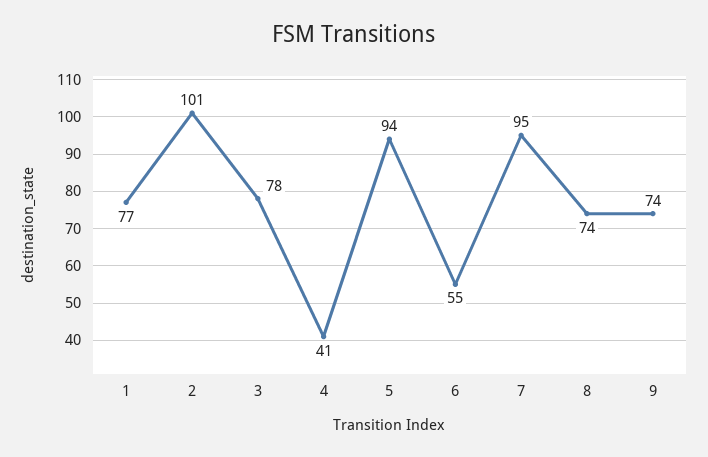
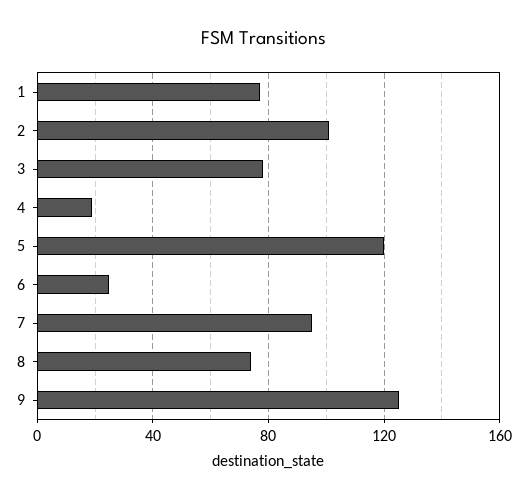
4: 41 -> 20
5: 94 -> 120
6: 55 -> 25
9: 74 -> 125

